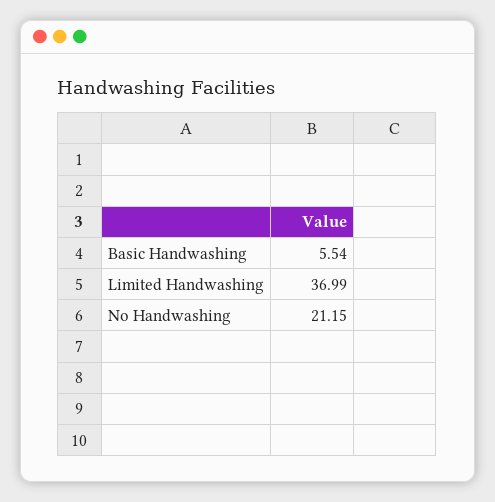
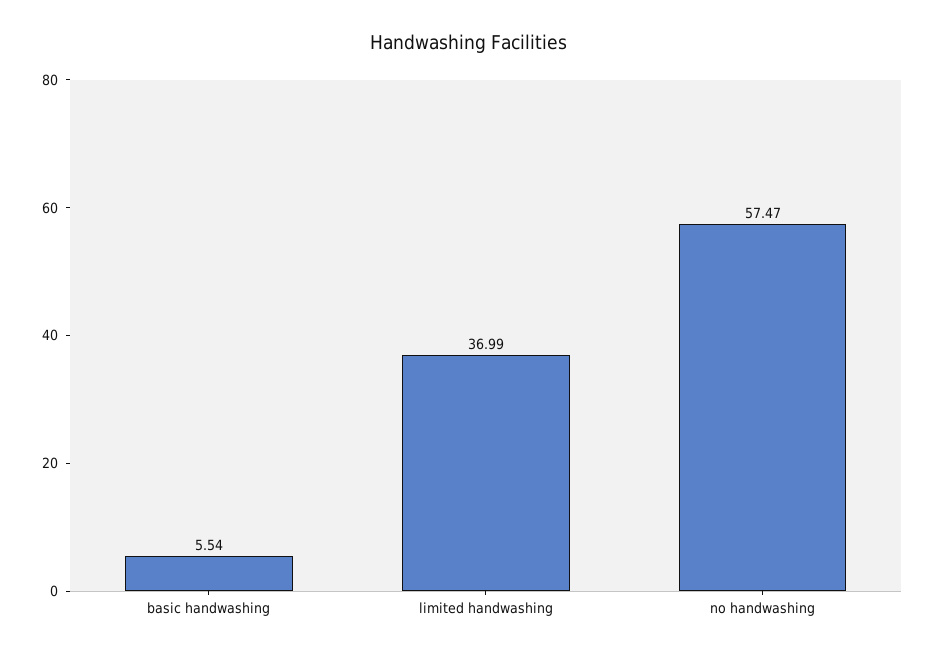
No Handwashing: 21.15 -> 57.47

